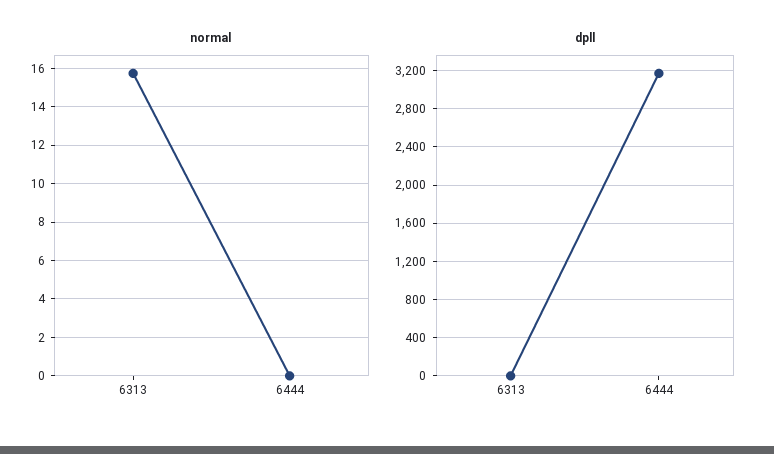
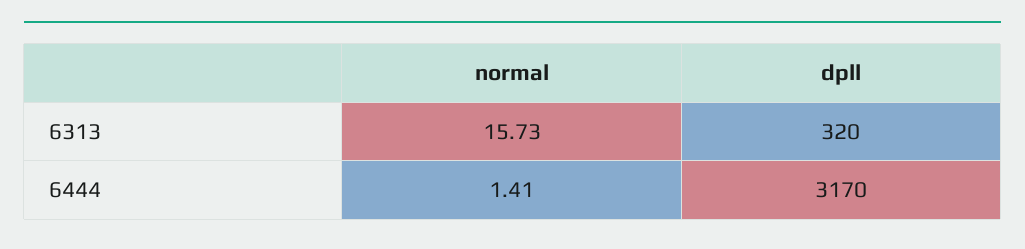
normal, 6444: 0 -> 1.41
dpll, 6313: 0 -> 320

